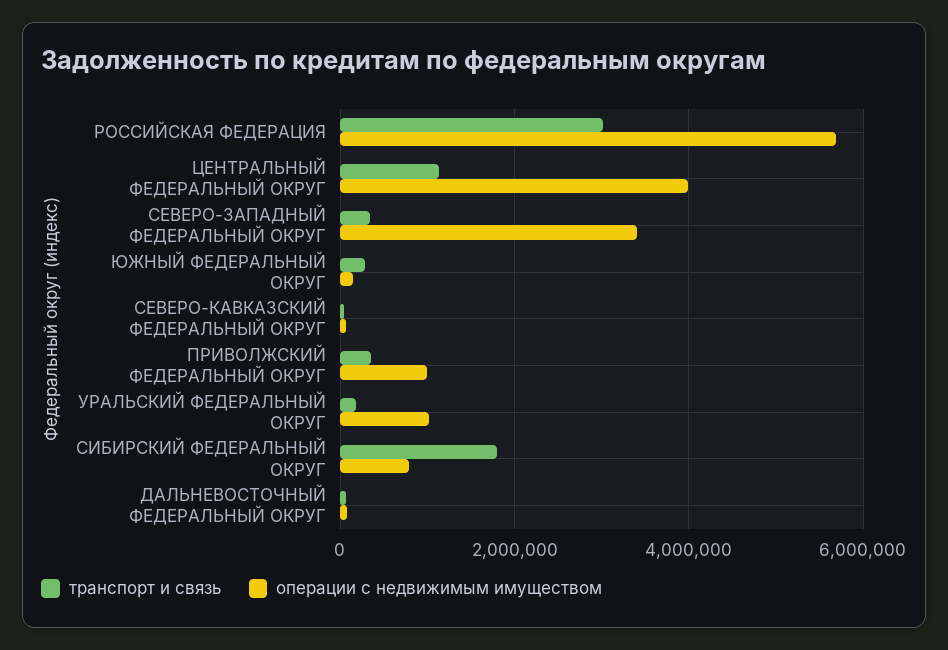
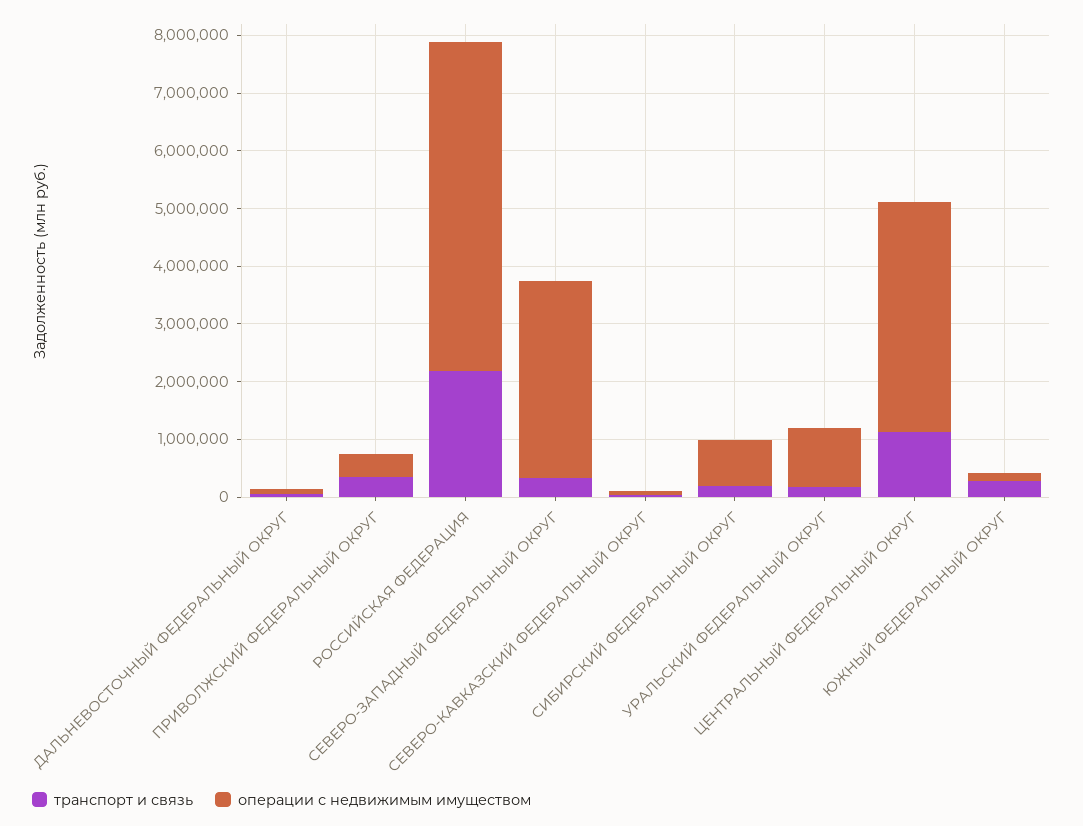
транспорт и связь, РОССИЙСКАЯ ФЕДЕРАЦИЯ: 3000000 -> 2200000
операции с недвижимым имуществом, ПРИВОЛЖСКИЙ ФЕДЕРАЛЬНЫЙ ОКРУГ: 1000000 -> 400000
транспорт и связь, СИБИРСКИЙ ФЕДЕРАЛЬНЫЙ ОКРУГ: 1800000 -> 200000

